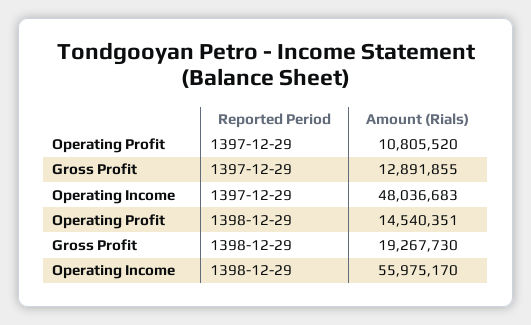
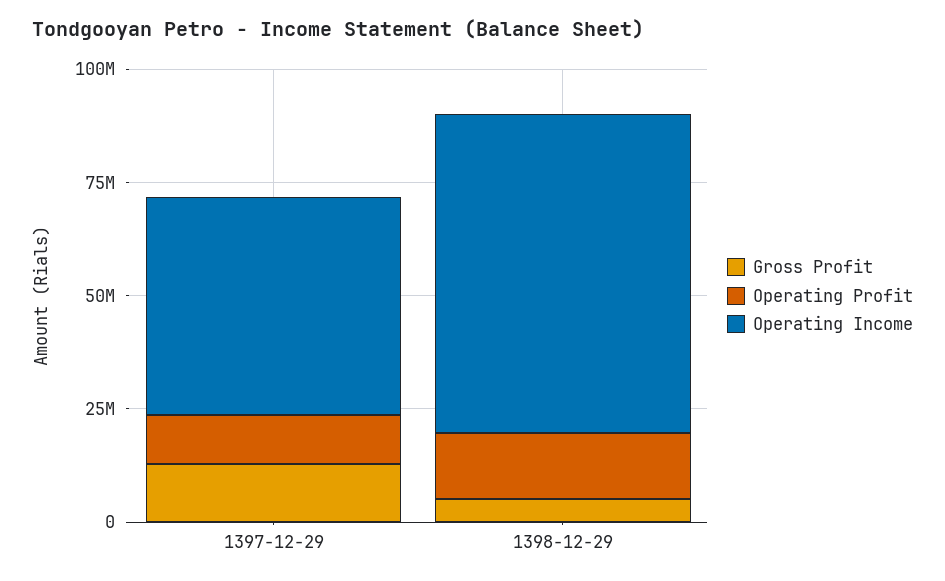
Gross Profit, 1398-12-29: 19267730 -> 5000000
Operating Income, 1398-12-29: 55975170 -> 70000000

